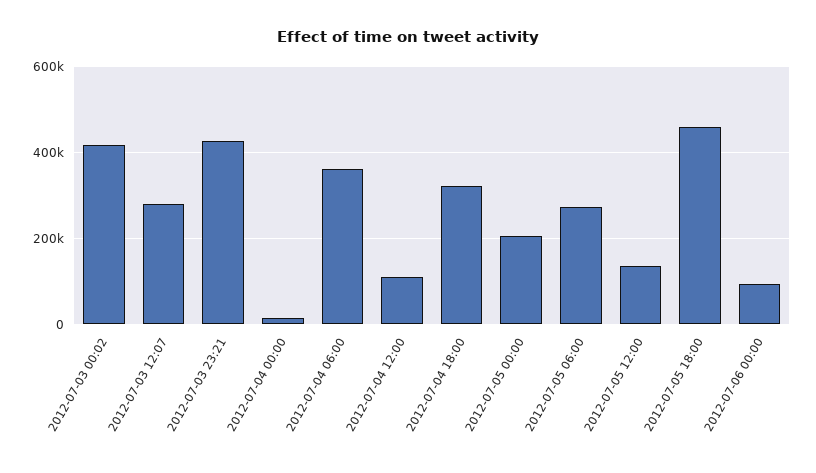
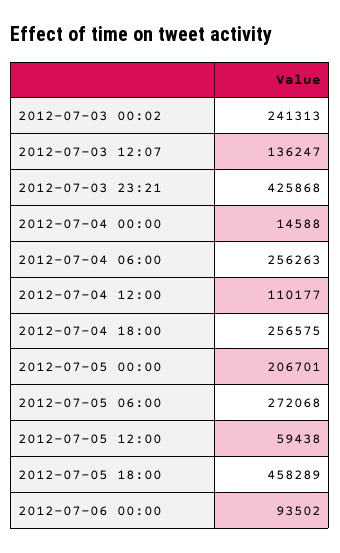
2012-07-03 00:02: 420000 -> 241313
2012-07-03 12:07: 280000 -> 136247
2012-07-04 06:00: 360000 -> 256263
2012-07-04 18:00: 320000 -> 256575
2012-07-05 12:00: 140000 -> 59438

